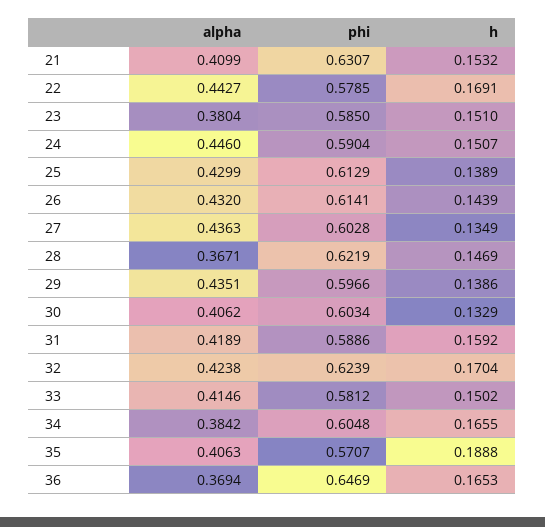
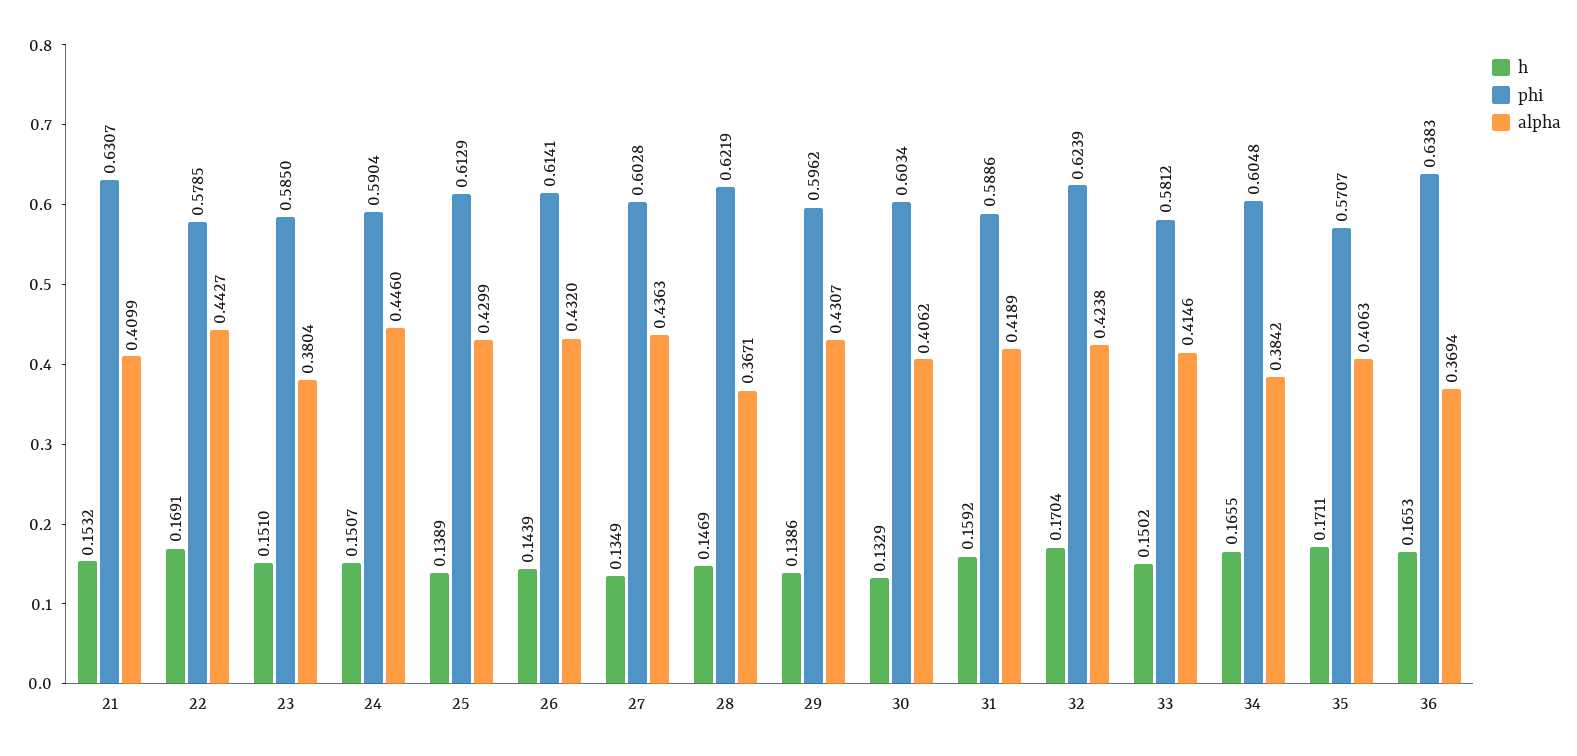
alpha, 29: 0.4351 -> 0.4307
phi, 29: 0.5966 -> 0.5962
h, 35: 0.1888 -> 0.1711
phi, 36: 0.6469 -> 0.6383

